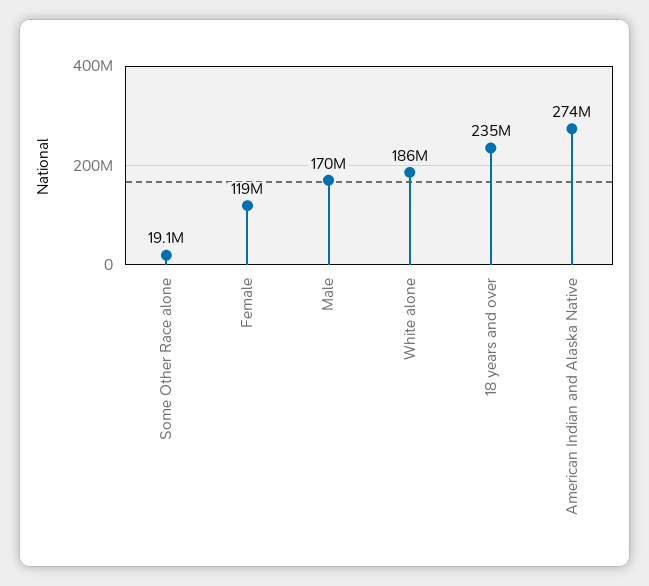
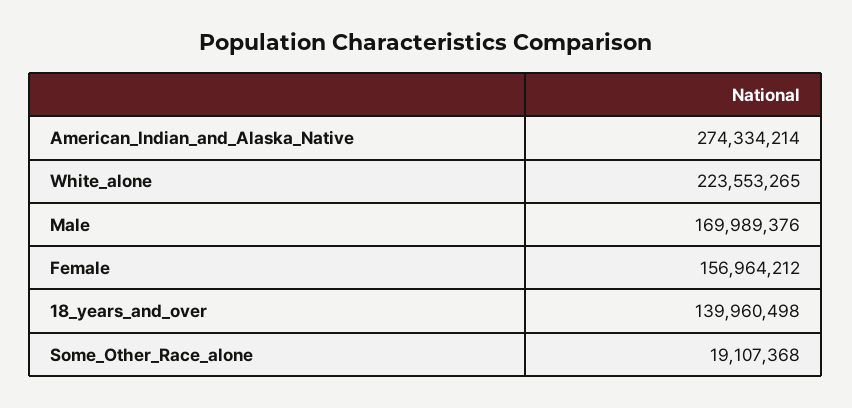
Female: 119000000 -> 156964212
White alone: 186000000 -> 223553265
18 years and over: 235000000 -> 139960498

